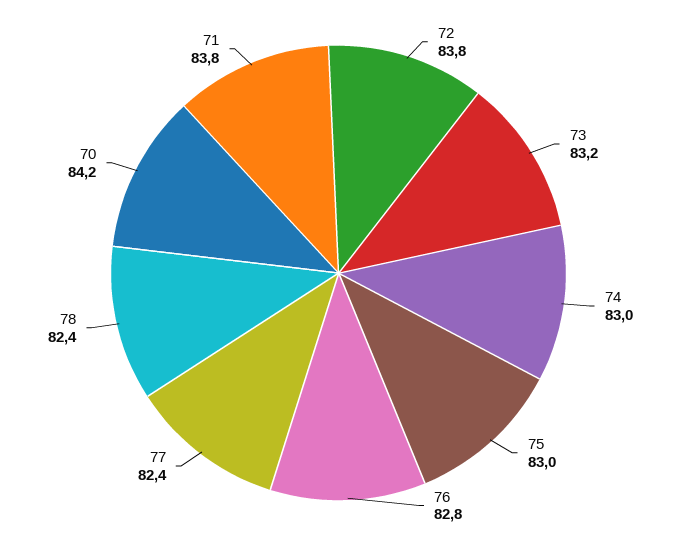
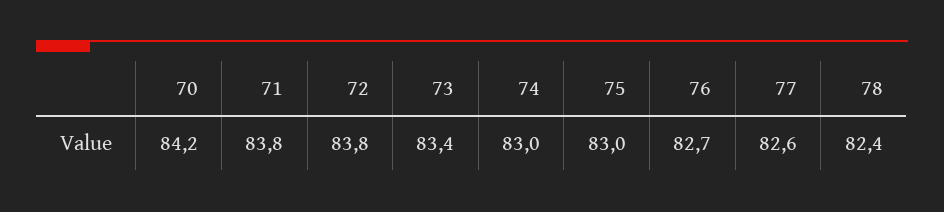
73: 83.2 -> 83.4
76: 82.8 -> 82.7
77: 82.4 -> 82.6

